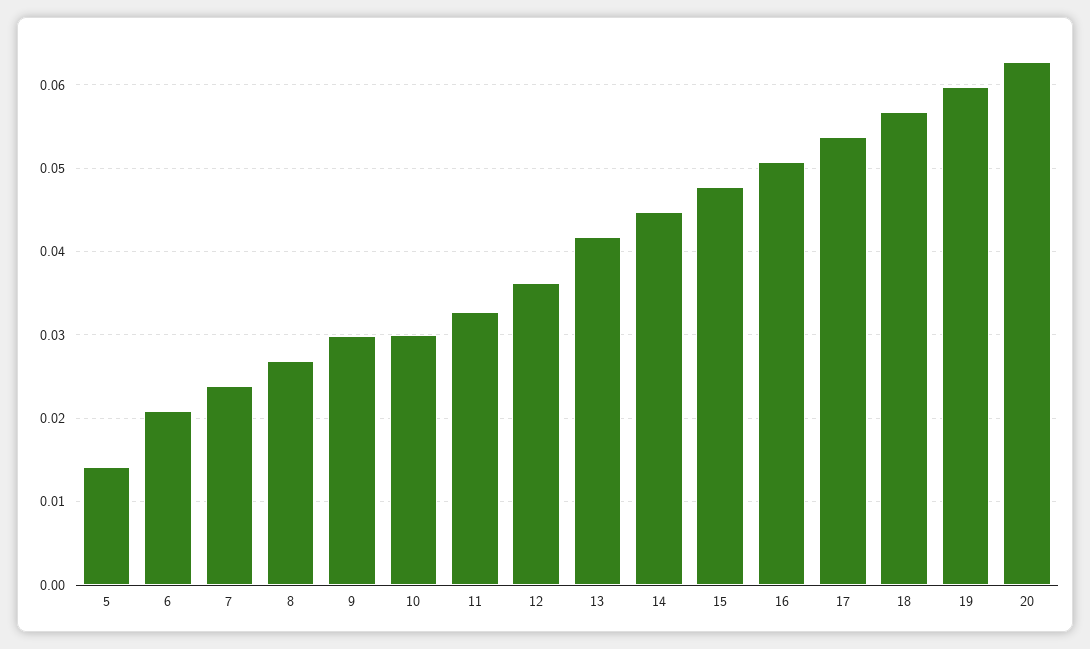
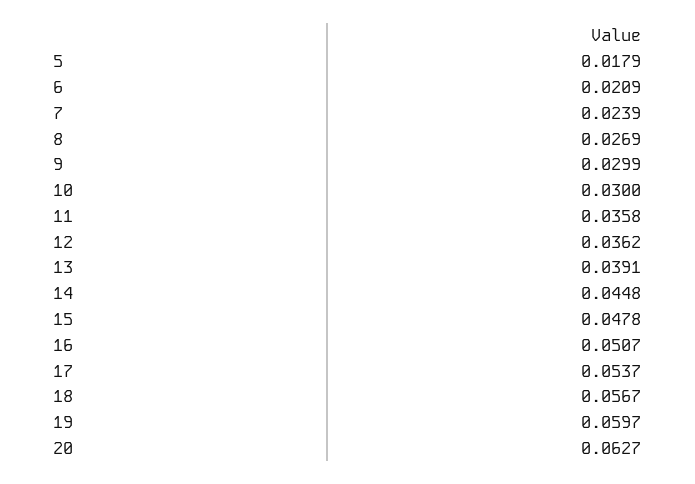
5: 0.014 -> 0.0179
11: 0.033 -> 0.0358
13: 0.042 -> 0.0391

